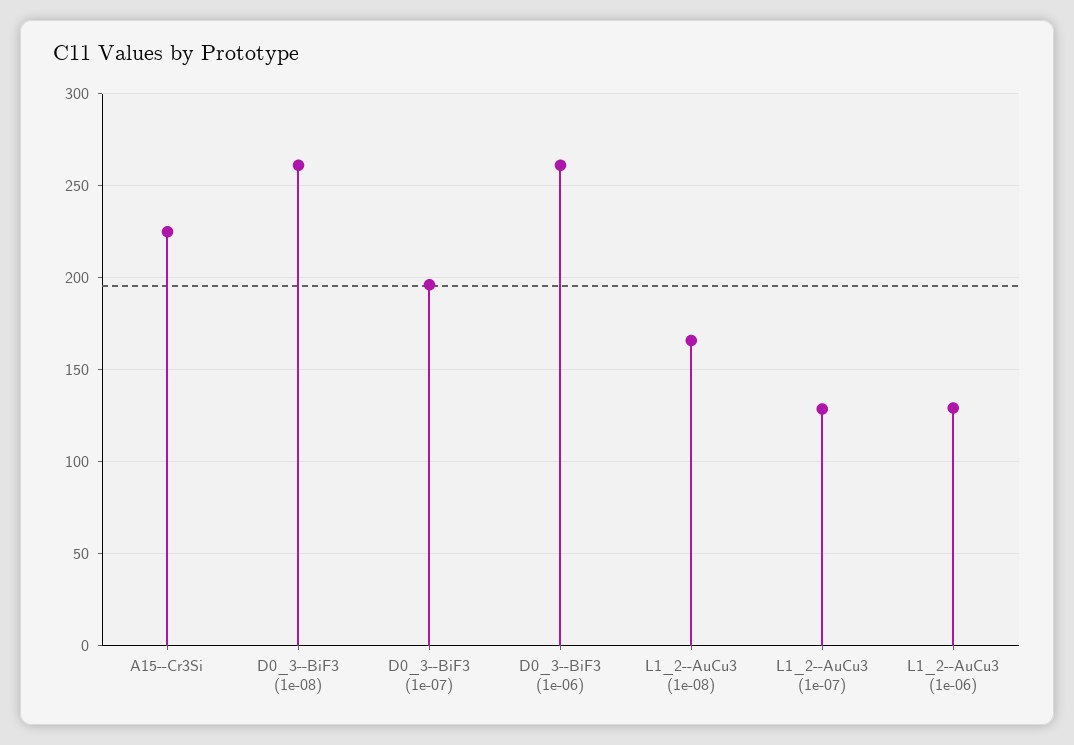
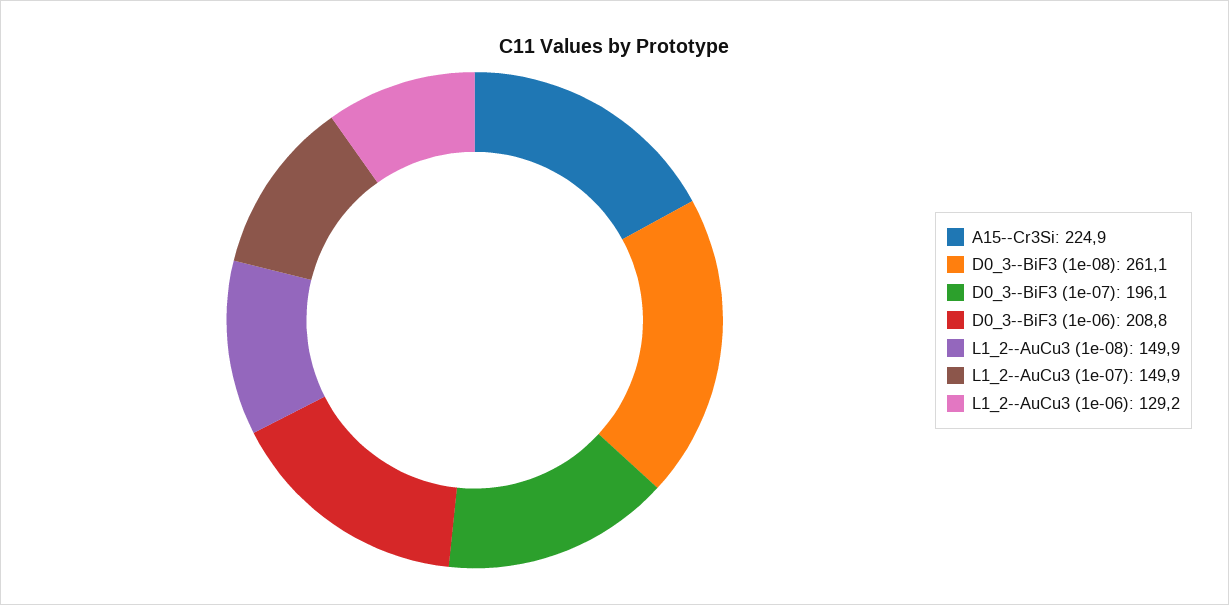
D0_3--BiF3 (1e-06): 260 -> 208.8
L1_2--AuCu3 (1e-08): 165 -> 149.9
L1_2--AuCu3 (1e-07): 130 -> 149.9

